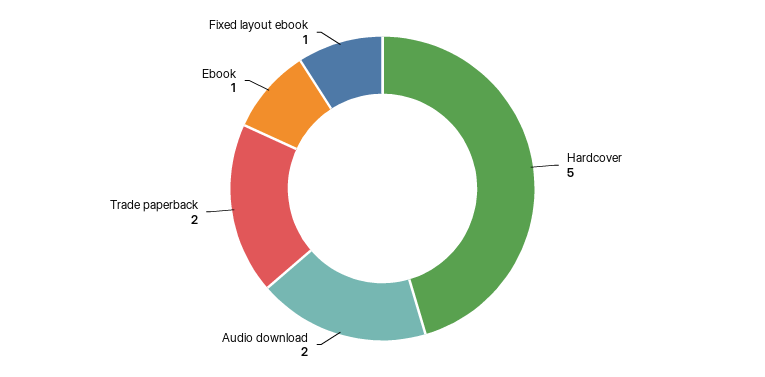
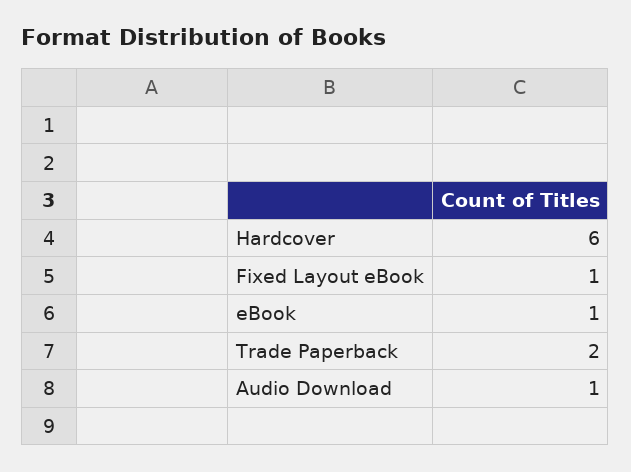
Hardcover: 5 -> 6
Audio download: 2 -> 1

